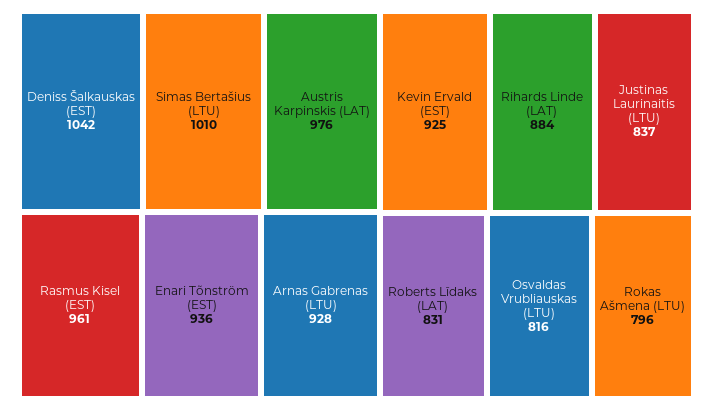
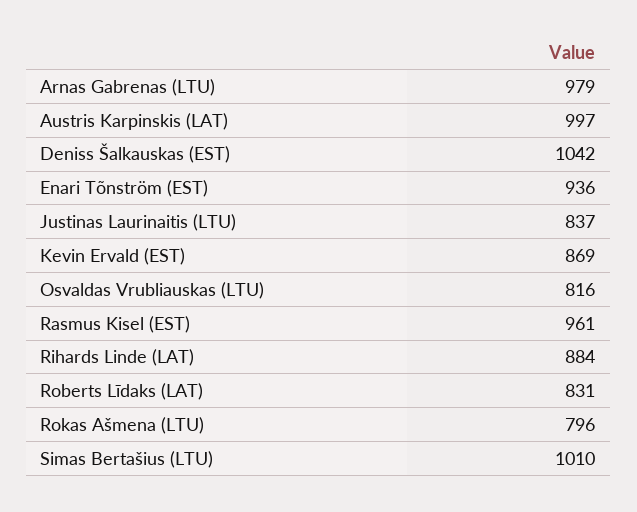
Austris Karpinskis (LAT): 976 -> 997
Arnas Gabrenas (LTU): 928 -> 979
Kevin Ervald (EST): 925 -> 869

